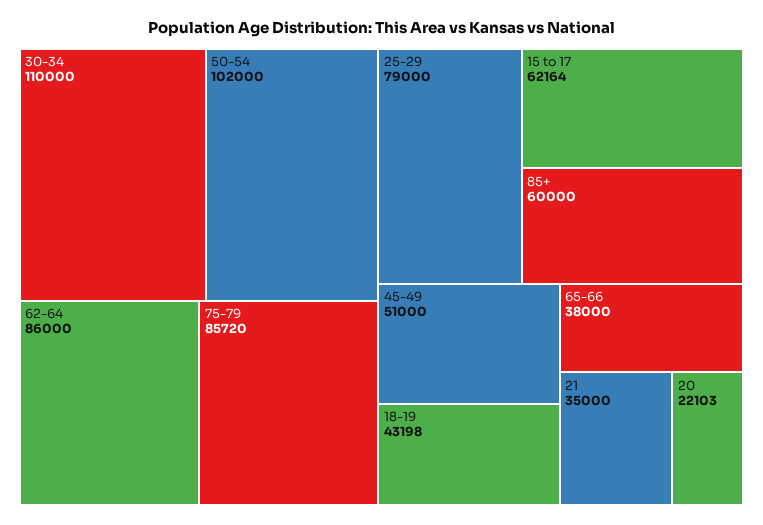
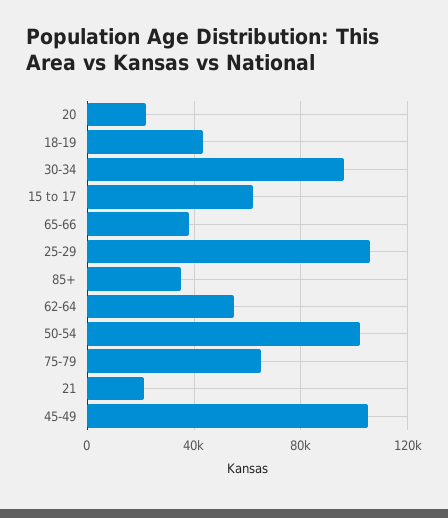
30-34: 110000 -> 95000
62-64: 86000 -> 55000
75-79: 85720 -> 65000
25-29: 79000 -> 105000
85+: 60000 -> 35000
45-49: 51000 -> 105000
21: 35000 -> 20000

